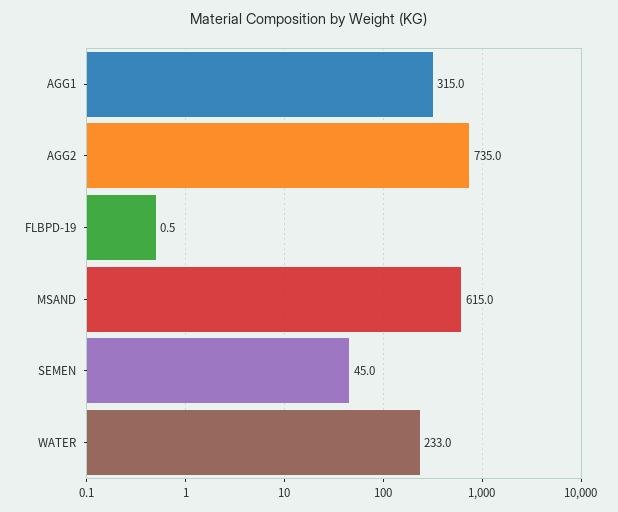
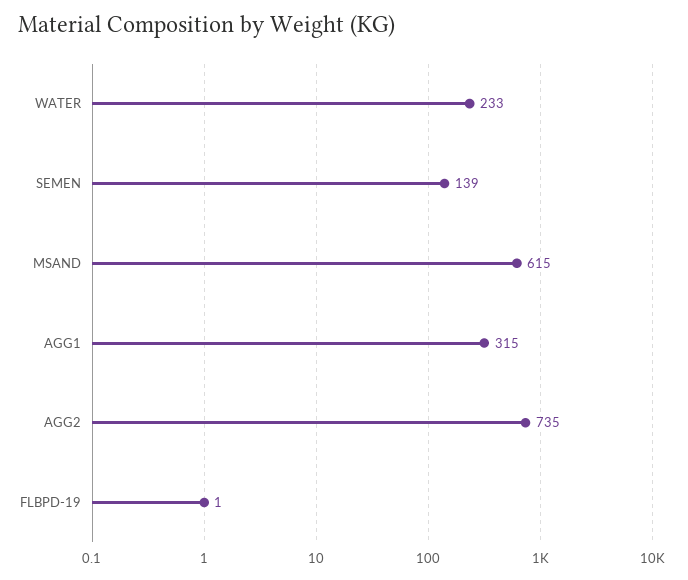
SEMEN: 45 -> 139

